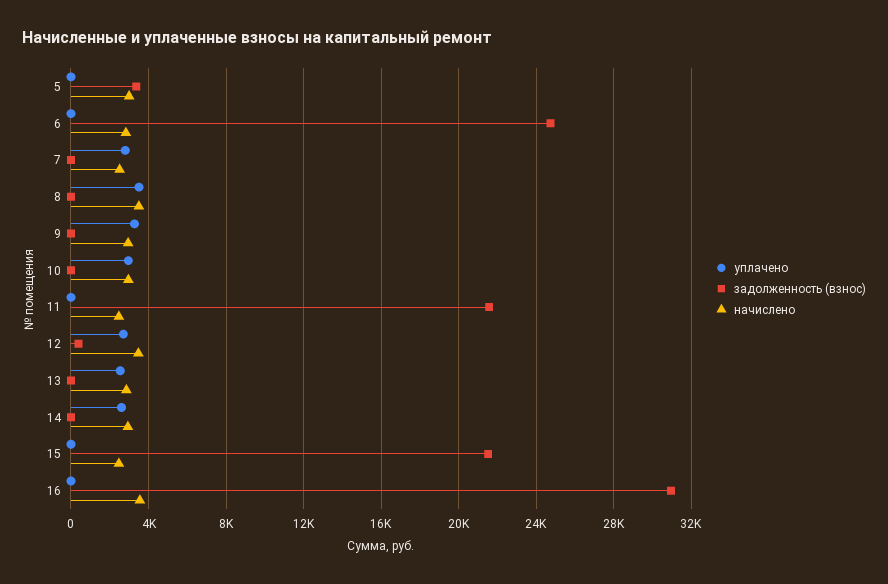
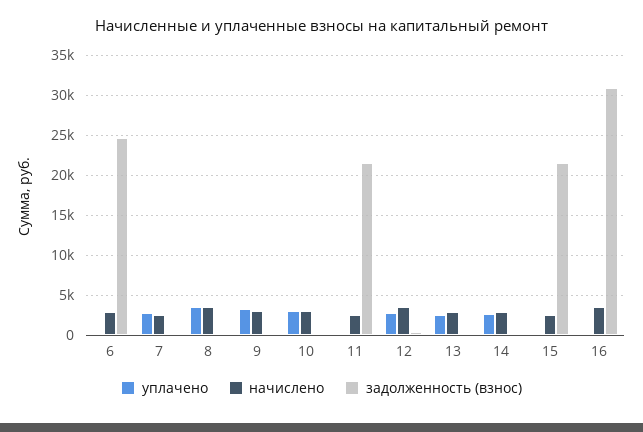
уплачено, 5: 0 -> none
задолженность (взнос), 5: 3500 -> none
начислено, 5: 3000 -> none

